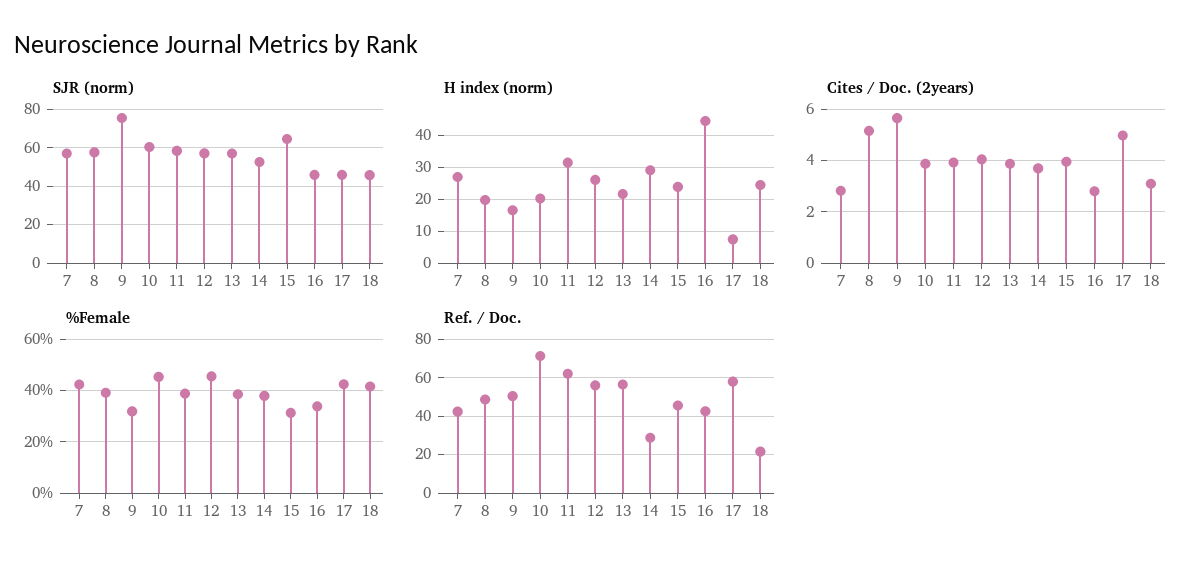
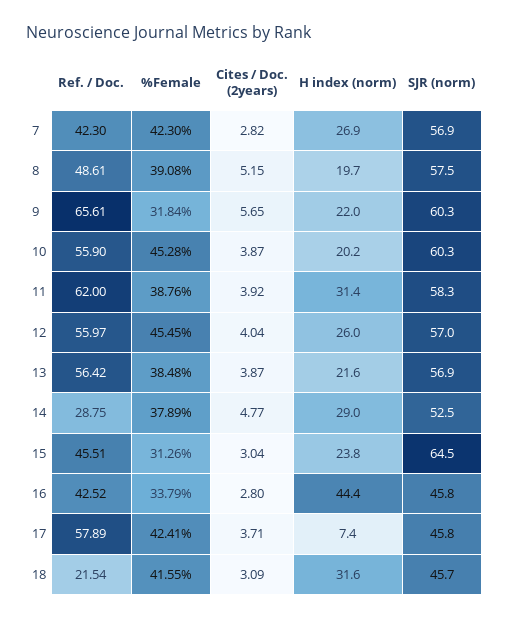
SJR (norm), 9: 75 -> 60.3
H index (norm), 9: 16 -> 22
H index (norm), 18: 24 -> 31.6
Cites / Doc. (2years), 14: 3.75 -> 4.77
Cites / Doc. (2years), 15: 4 -> 3.04
Cites / Doc. (2years), 17: 5 -> 3.71
Ref. / Doc., 9: 50 -> 65.61
Ref. / Doc., 10: 70 -> 55.9

